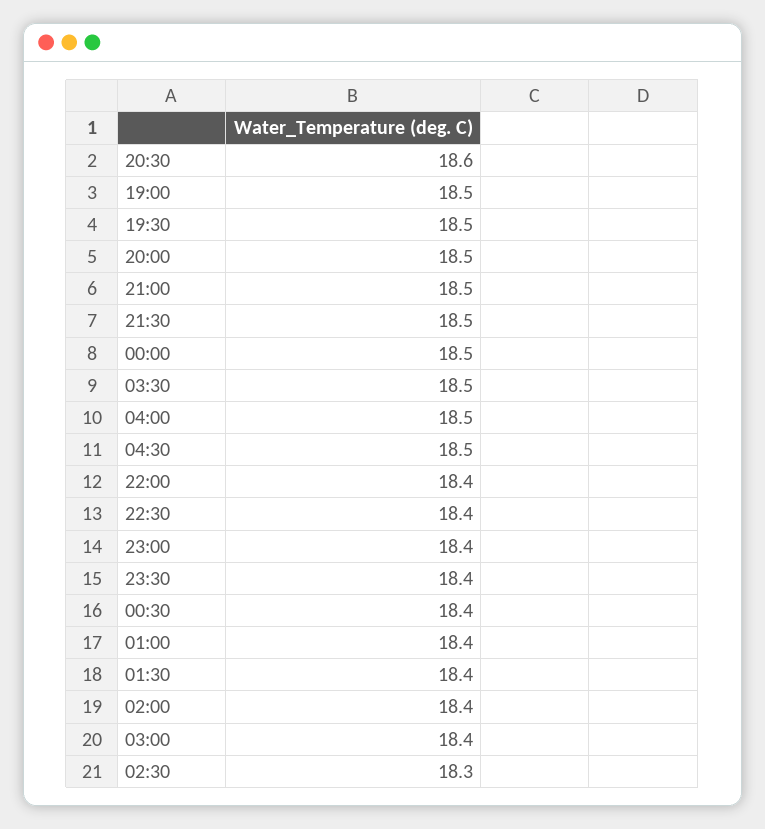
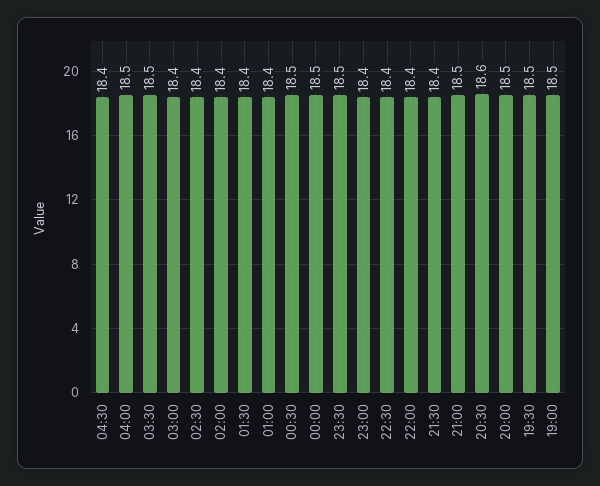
21:30: 18.5 -> 18.4
04:30: 18.5 -> 18.4
23:30: 18.4 -> 18.5
00:30: 18.4 -> 18.5
02:30: 18.3 -> 18.4

